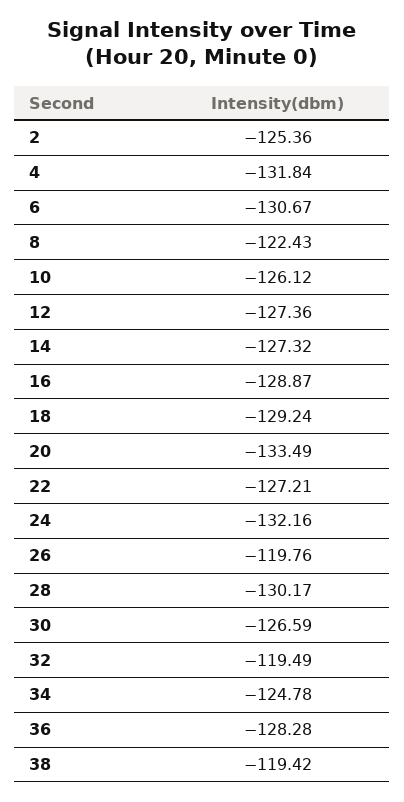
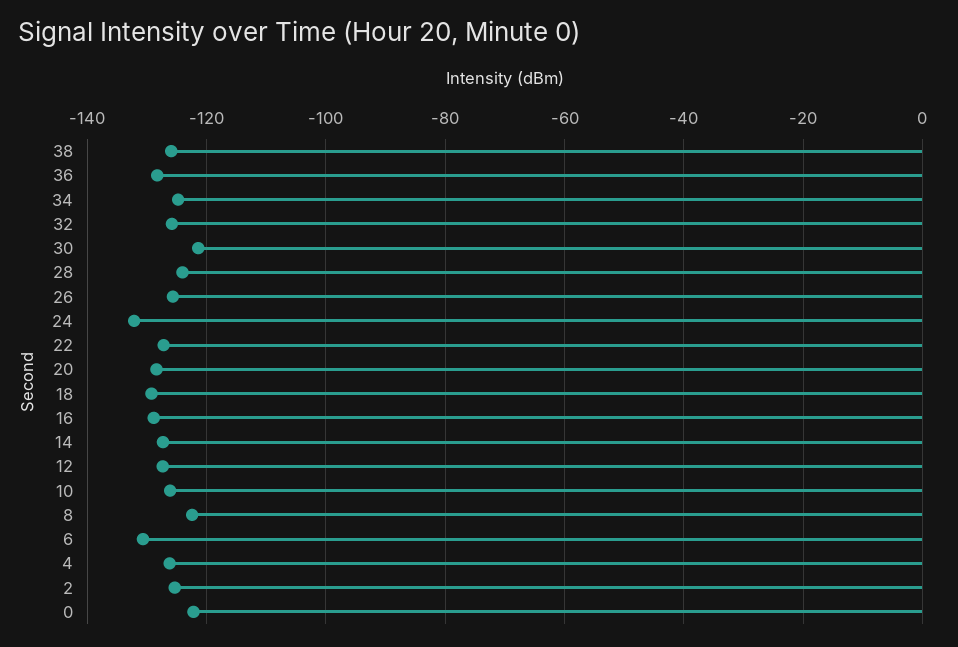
4: -131.84 -> -126
20: -133.49 -> -128
26: -119.76 -> -126
28: -130.17 -> -124
30: -126.59 -> -122
32: -119.49 -> -126
38: -119.42 -> -126
0: none -> -122

